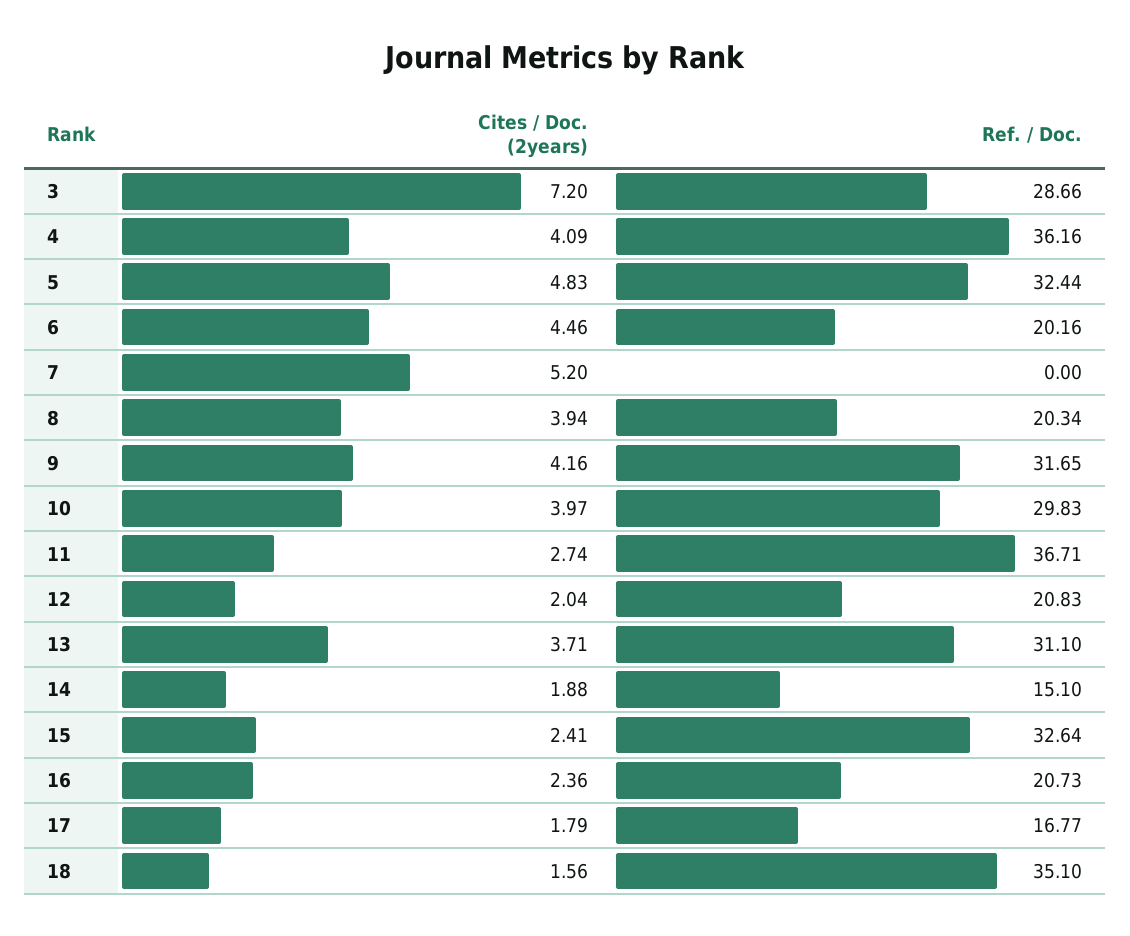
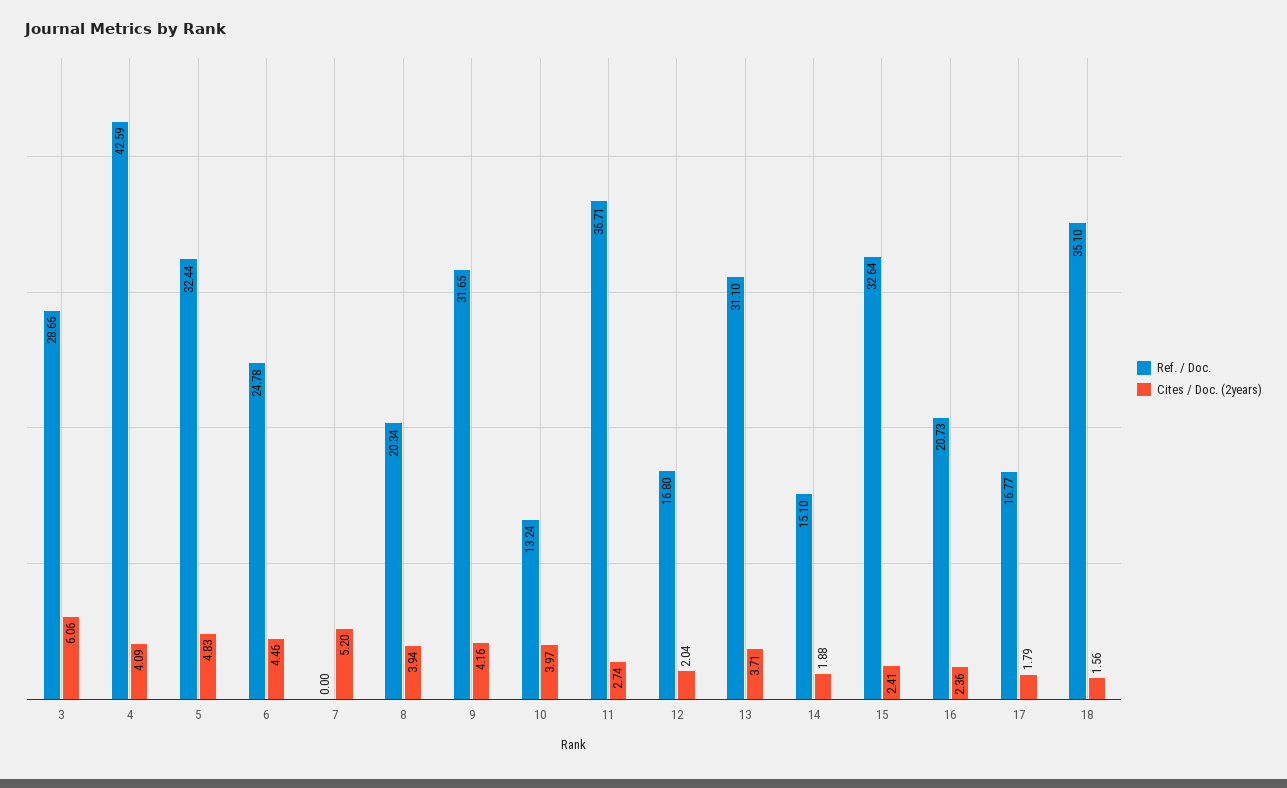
Cites / Doc. (2years), 3: 7.2 -> 6.06
Ref. / Doc., 4: 36.16 -> 42.59
Ref. / Doc., 6: 20.16 -> 24.78
Ref. / Doc., 10: 29.83 -> 13.24
Ref. / Doc., 12: 20.83 -> 16.8

